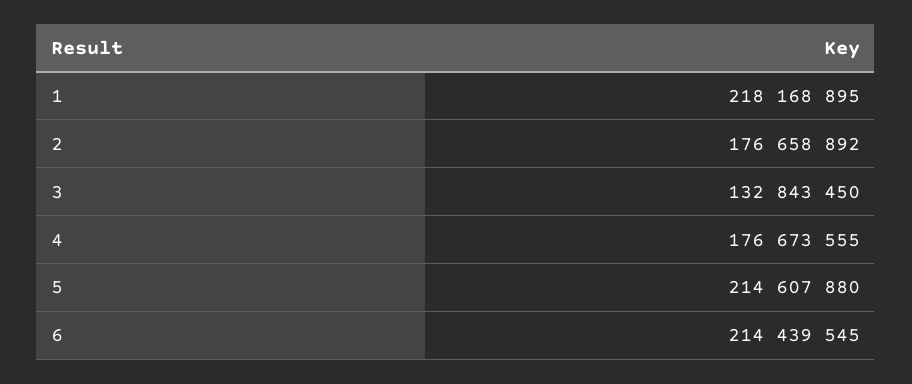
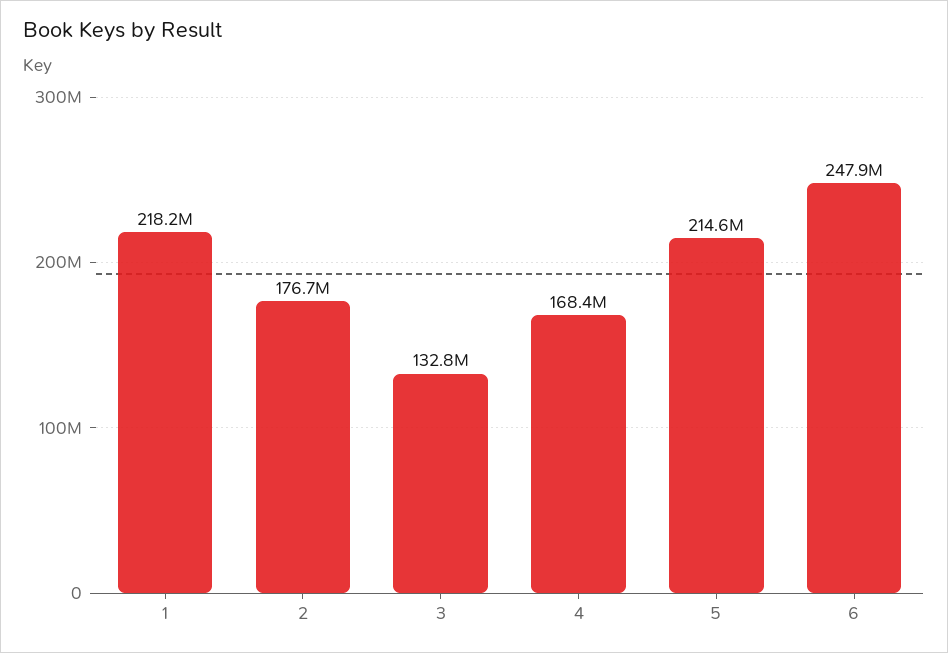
4: 176673555 -> 168400000
6: 214439545 -> 247900000

